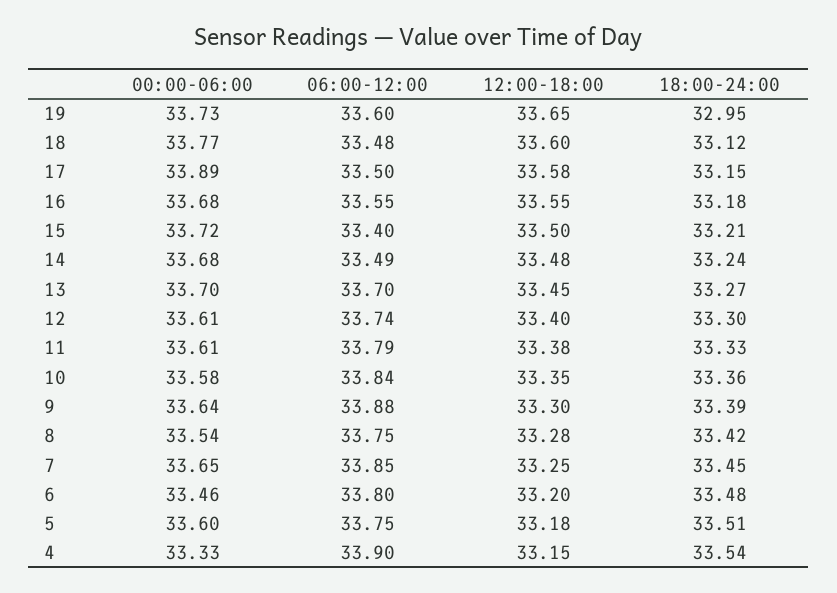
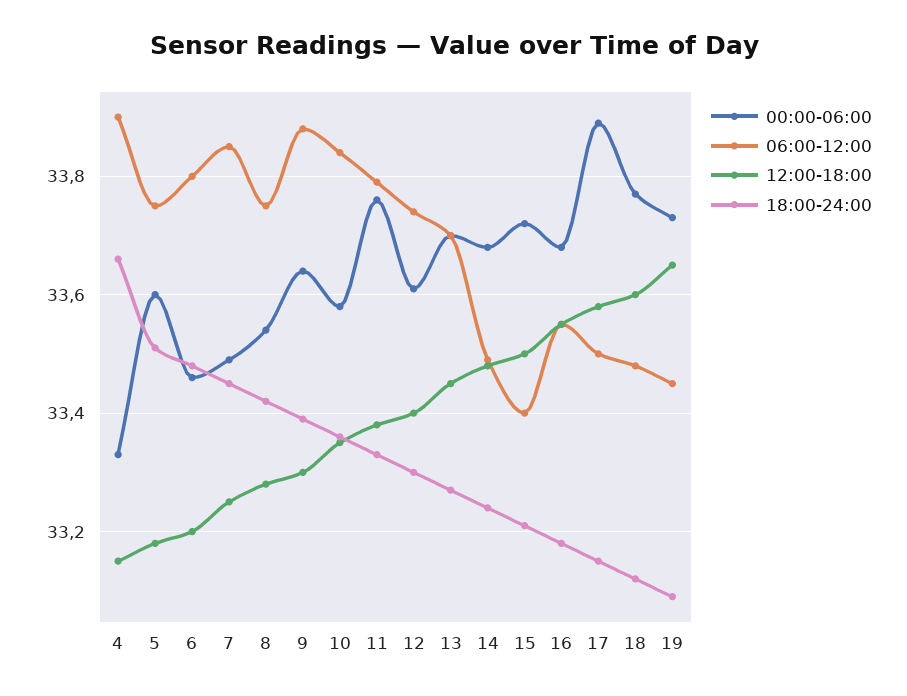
06:00-12:00, 19: 33.6 -> 33.45
18:00-24:00, 19: 32.95 -> 33.1
00:00-06:00, 11: 33.61 -> 33.75
00:00-06:00, 7: 33.65 -> 33.5
18:00-24:00, 4: 33.54 -> 33.65

